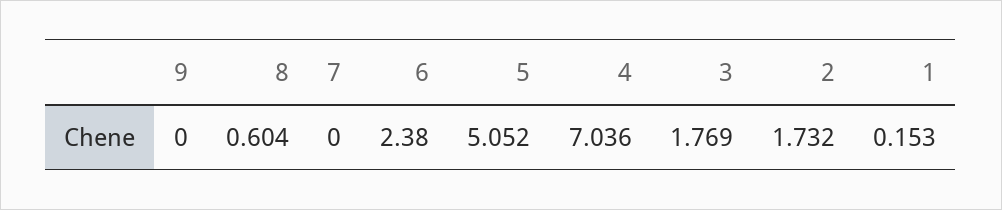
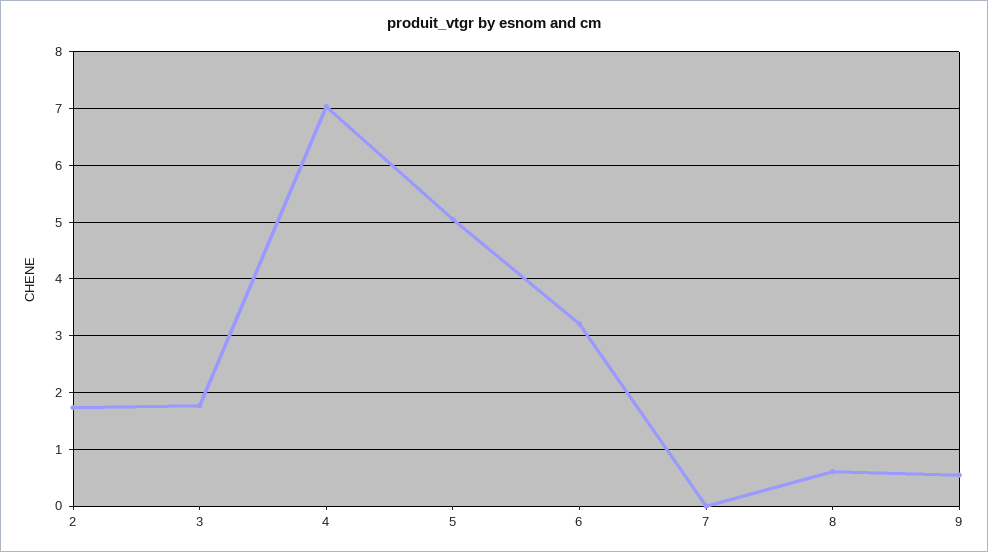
9: 0 -> 0.6
6: 2.38 -> 3.2
1: 0.153 -> none

